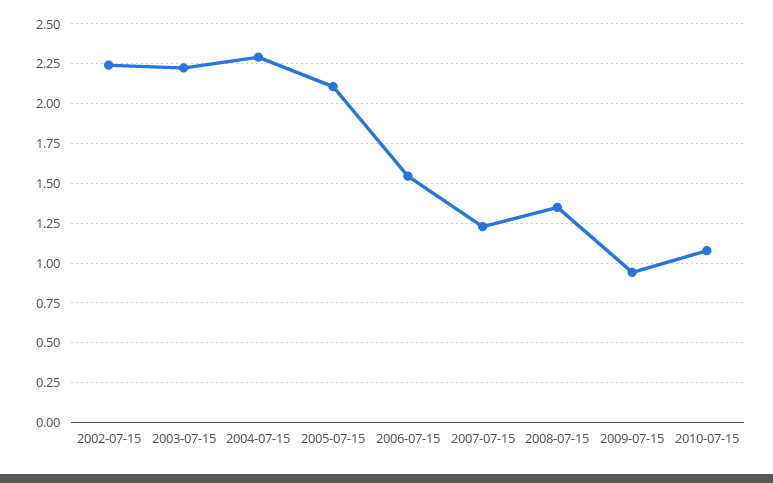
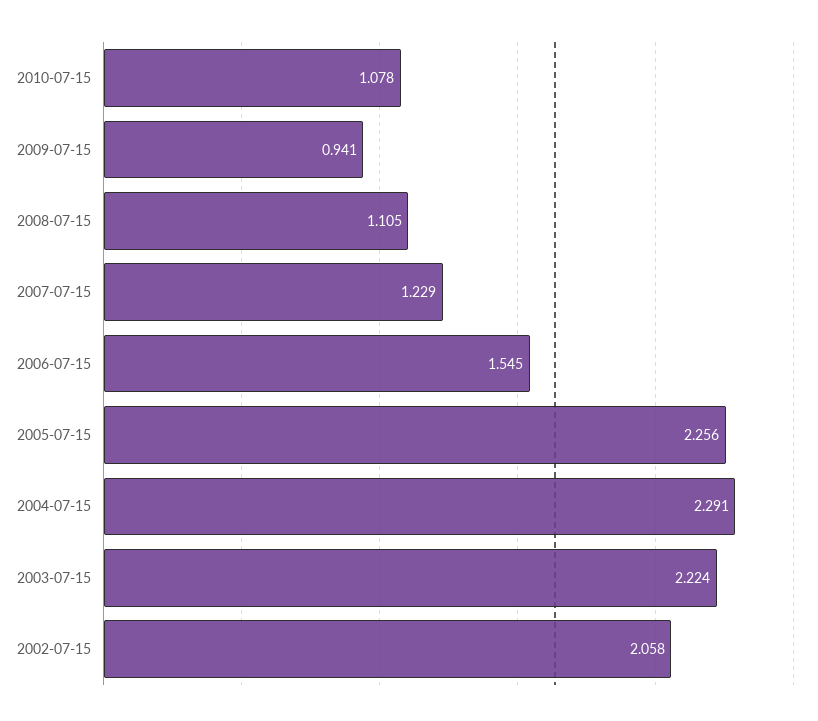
2002-07-15: 2.25 -> 2.058
2005-07-15: 2.1 -> 2.256
2008-07-15: 1.35 -> 1.105

